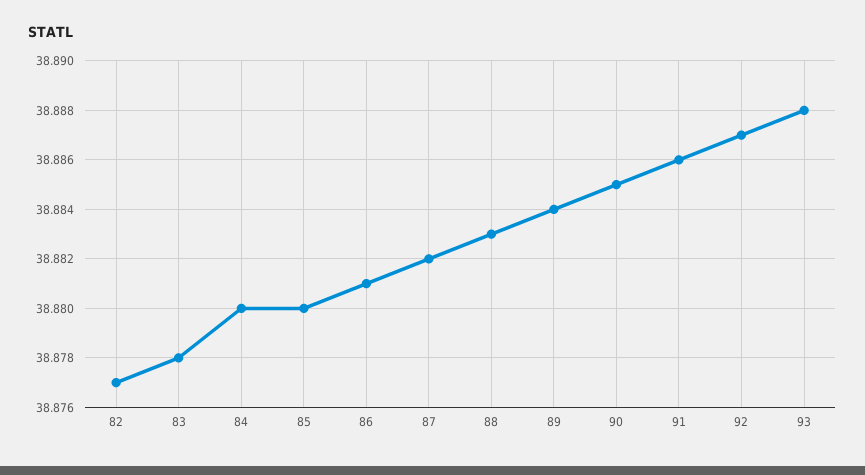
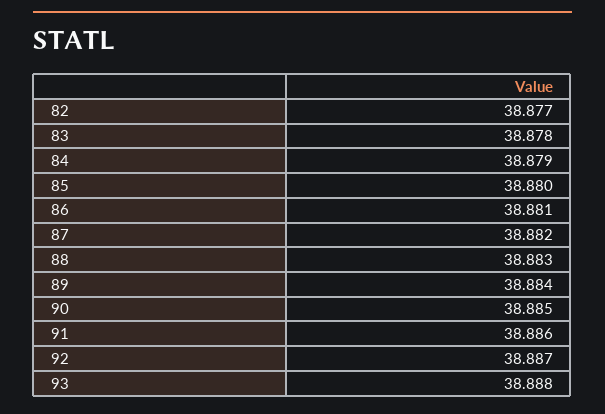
84: 38.88 -> 38.879

